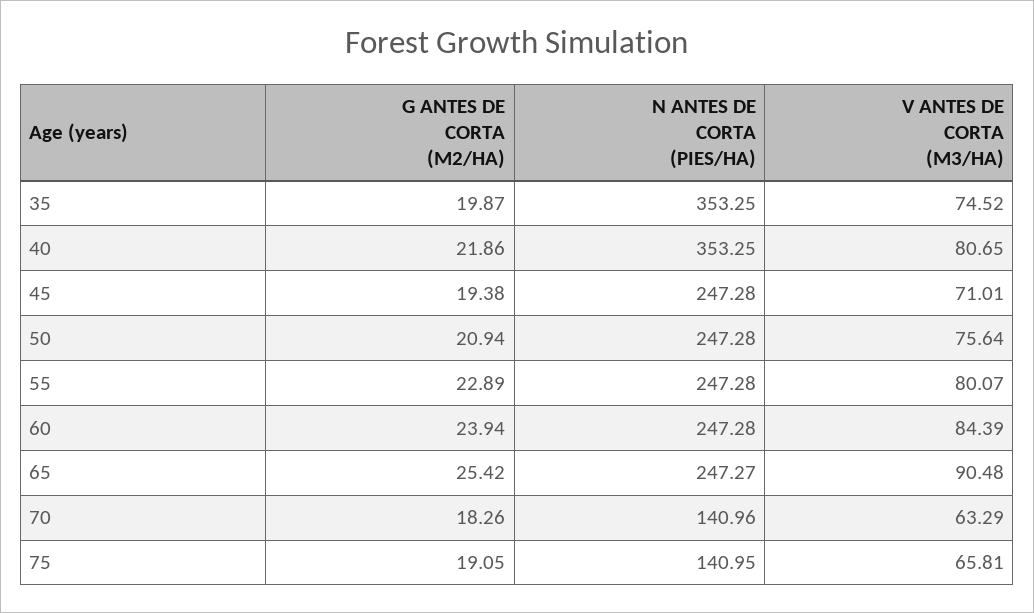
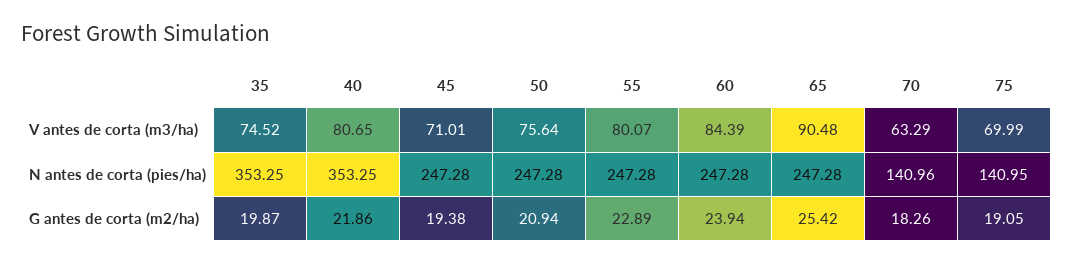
N ANTES DE CORTA (PIES/HA), 65: 247.27 -> 247.28
V ANTES DE CORTA (M3/HA), 75: 65.81 -> 69.99

